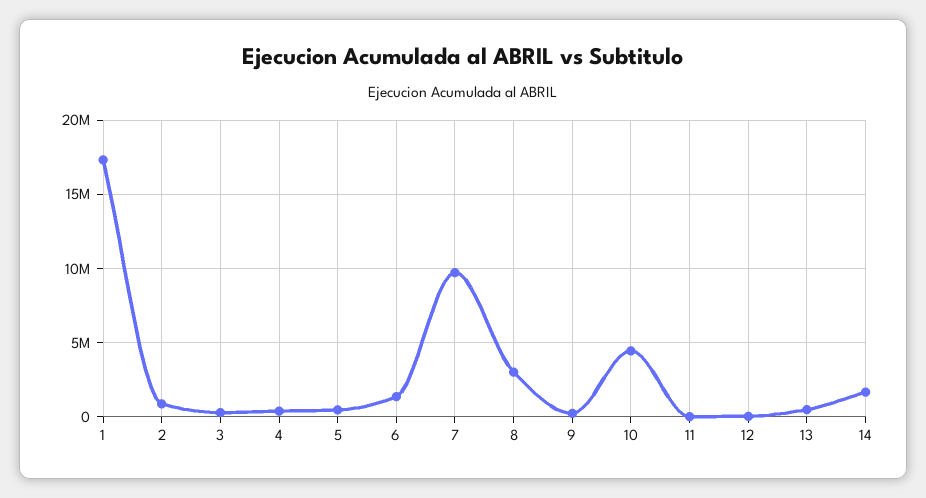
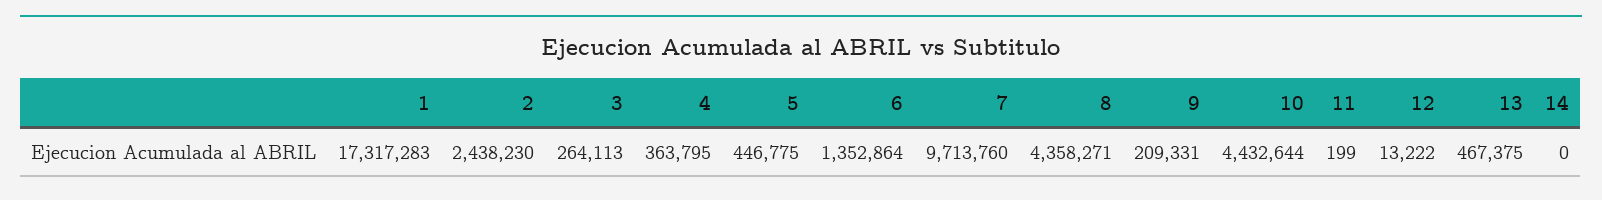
2: 1000000 -> 2438230
8: 3000000 -> 4358271
14: 1500000 -> 0

